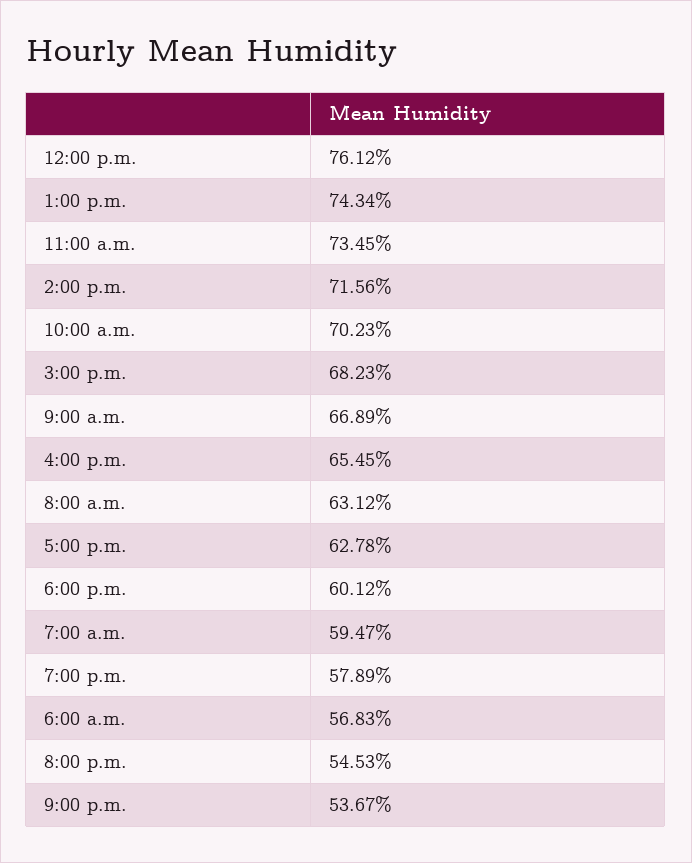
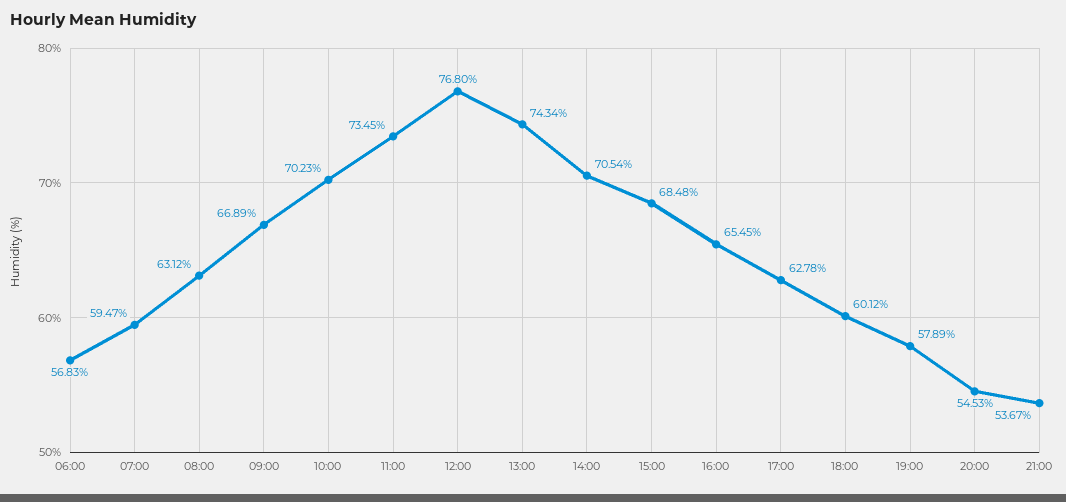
12:00 p.m.: 76.12 -> 76.8
2:00 p.m.: 71.56 -> 70.54
3:00 p.m.: 68.23 -> 68.48

